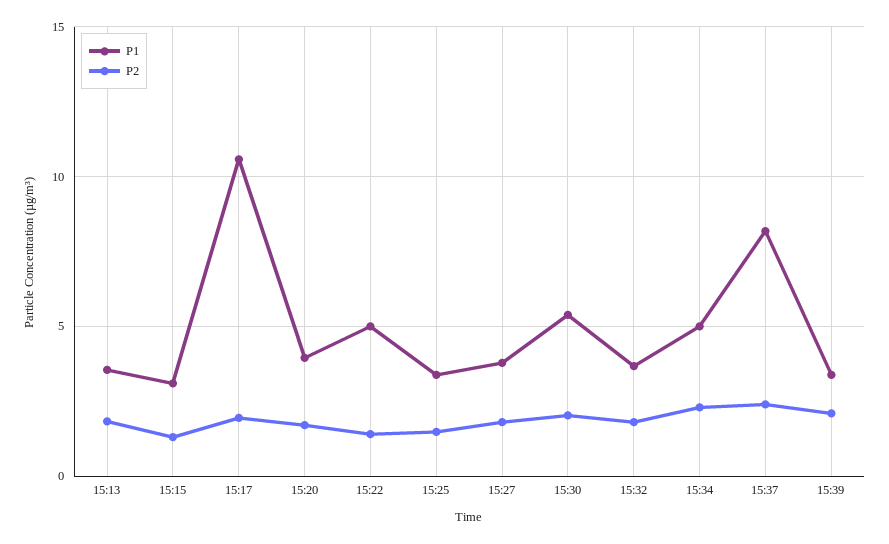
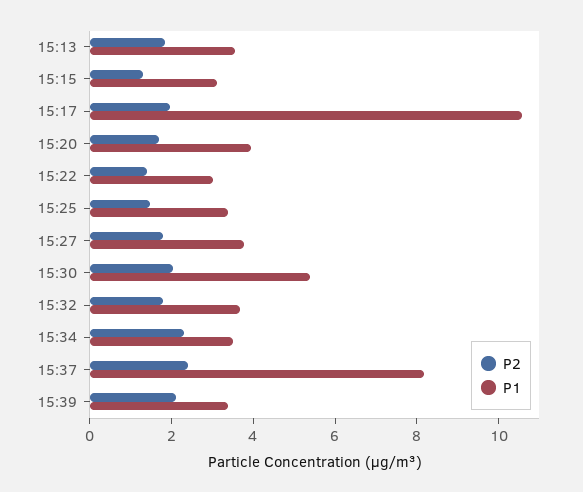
P1, 15:22: 5 -> 3
P1, 15:34: 5 -> 3.5

